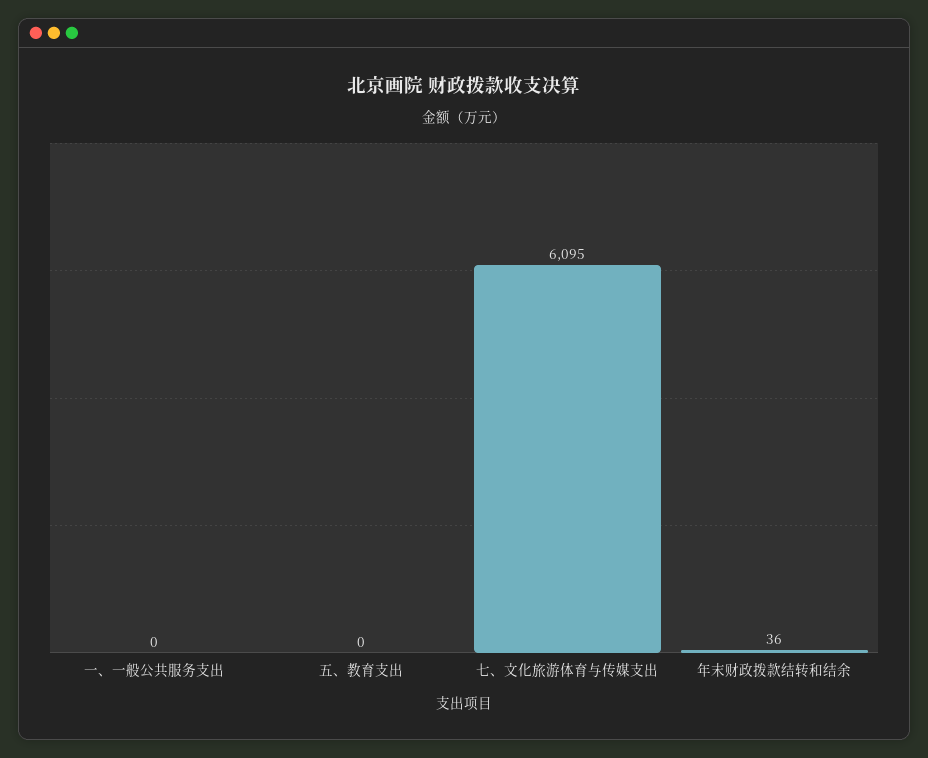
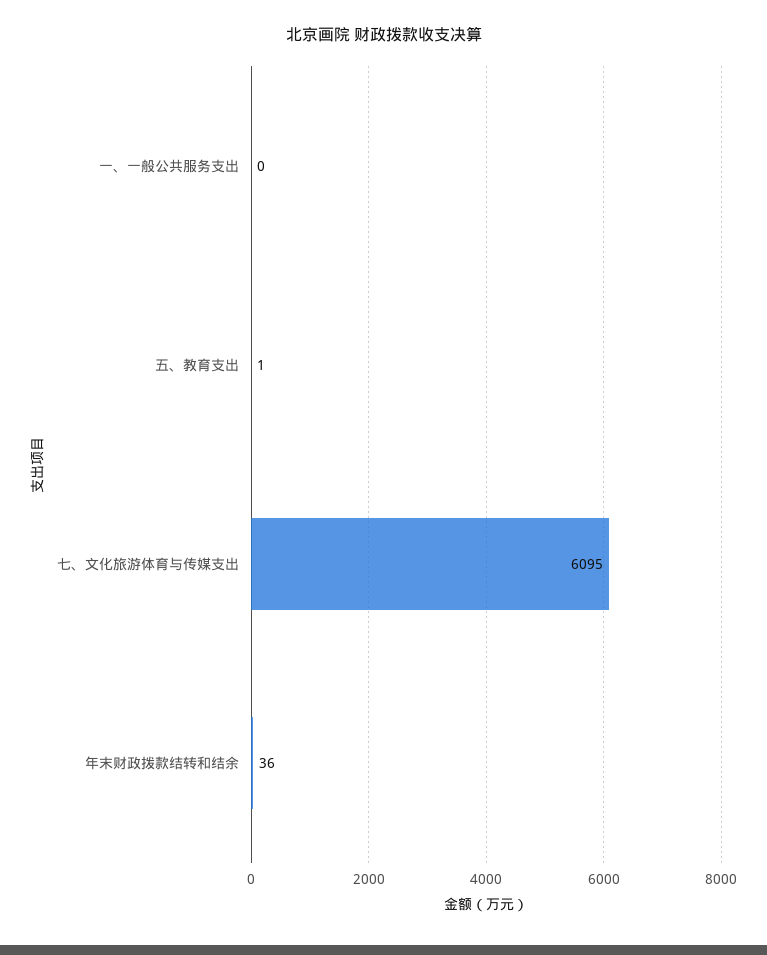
五、教育支出: 0 -> 1

